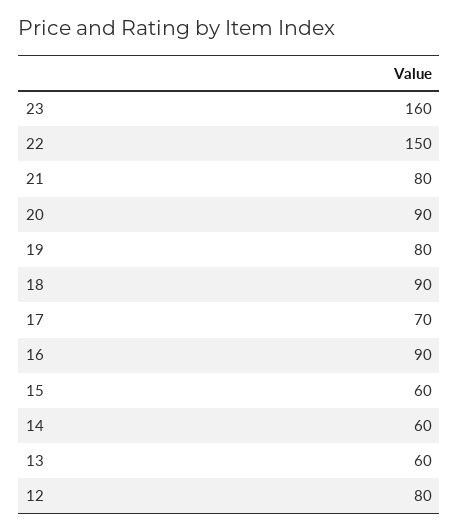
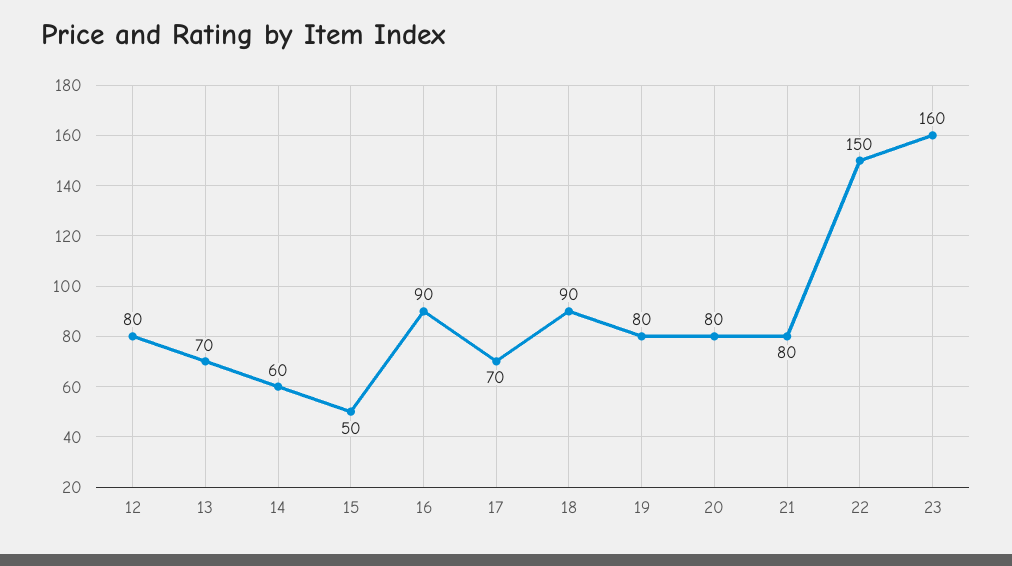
20: 90 -> 80
15: 60 -> 50
13: 60 -> 70

